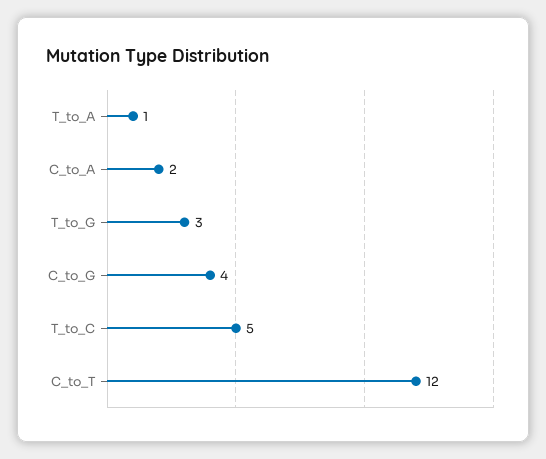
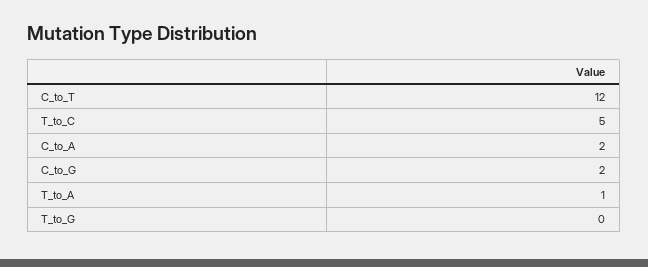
T_to_G: 3 -> 0
C_to_G: 4 -> 2

